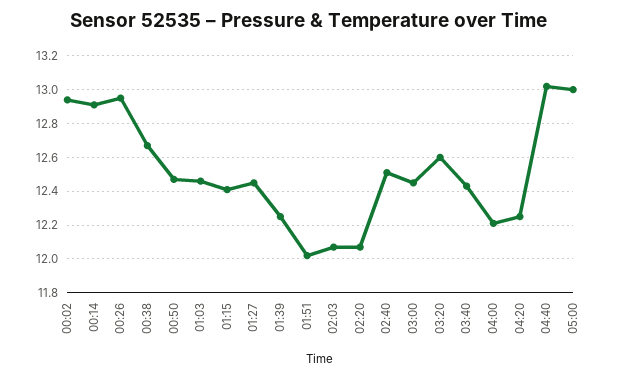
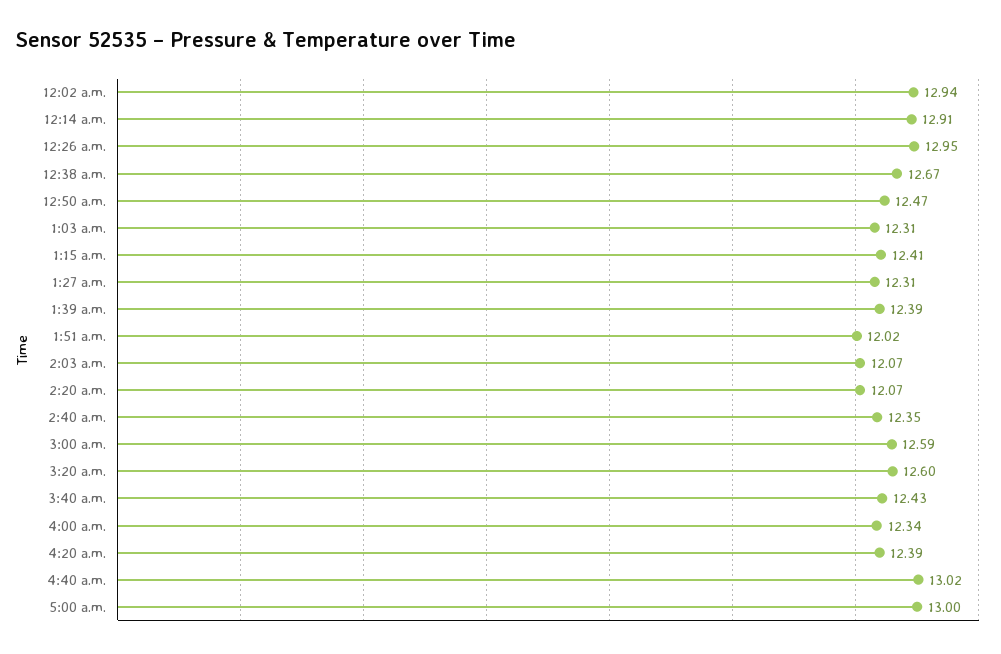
01:03: 12.45 -> 12.31
01:27: 12.45 -> 12.31
01:39: 12.25 -> 12.39
02:40: 12.5 -> 12.35
03:00: 12.45 -> 12.59
04:00: 12.2 -> 12.34
04:20: 12.25 -> 12.39

